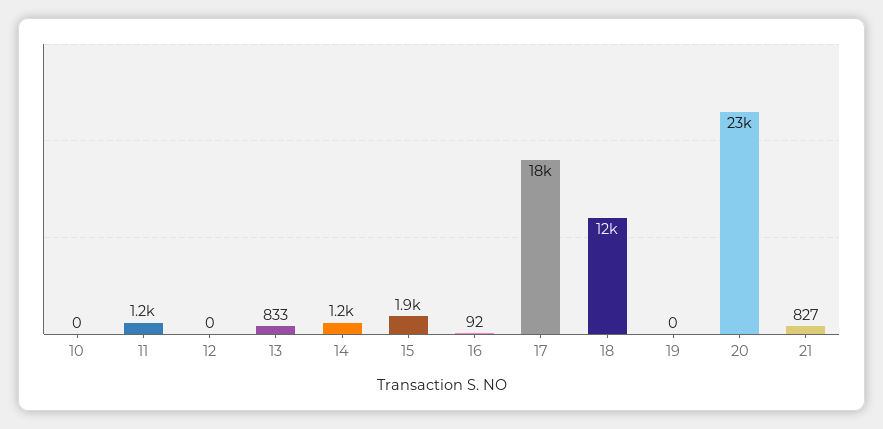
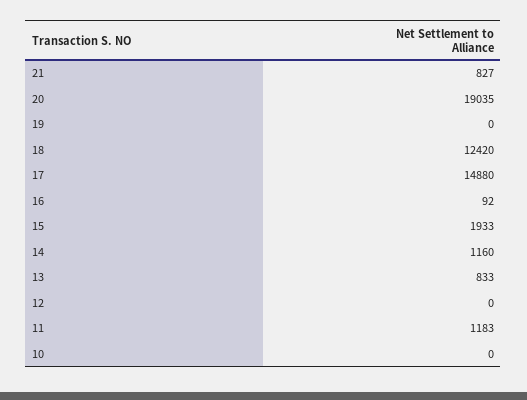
17: 18000 -> 14880
20: 23000 -> 19035

